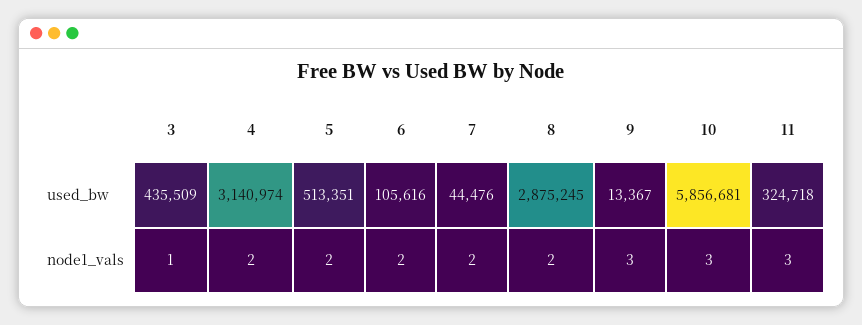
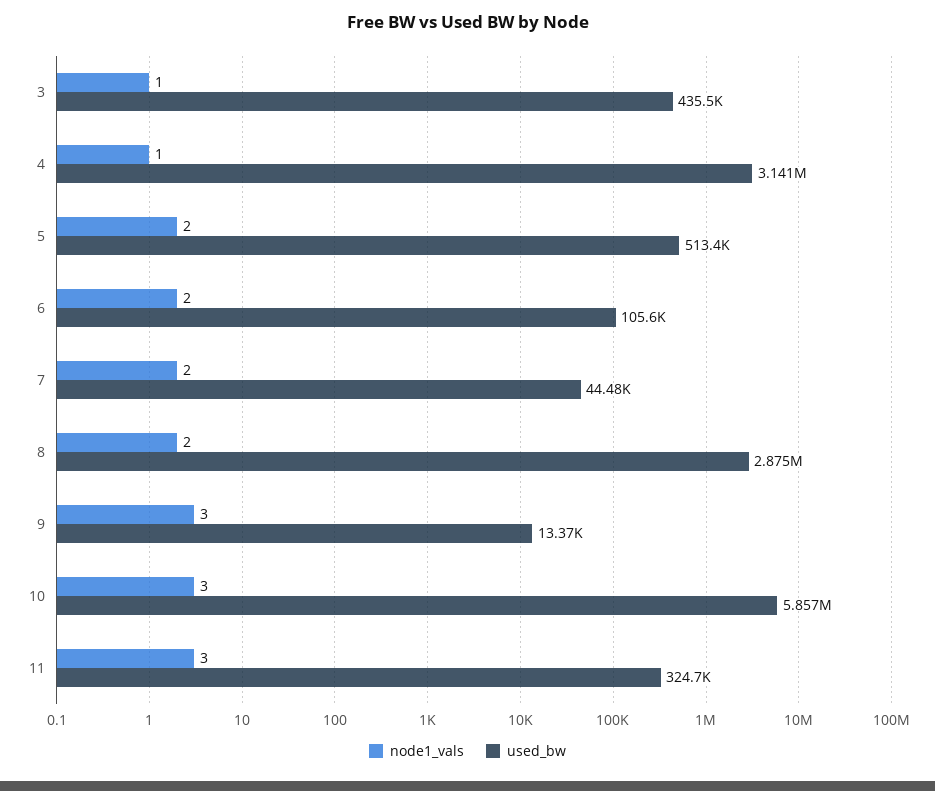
node1_vals, 4: 2 -> 1

